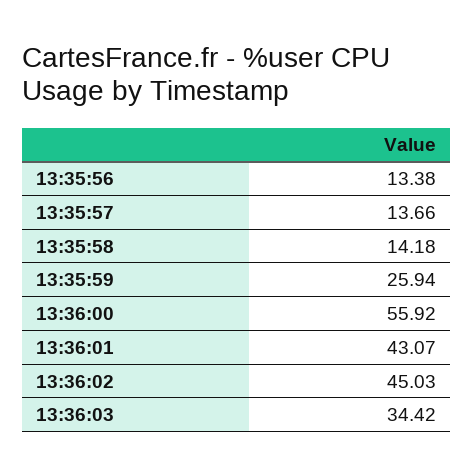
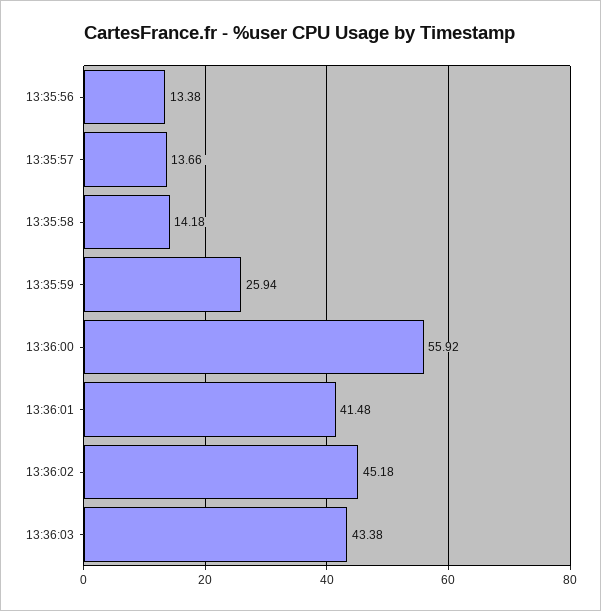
13:36:01: 43.07 -> 41.48
13:36:02: 45.03 -> 45.18
13:36:03: 34.42 -> 43.38

